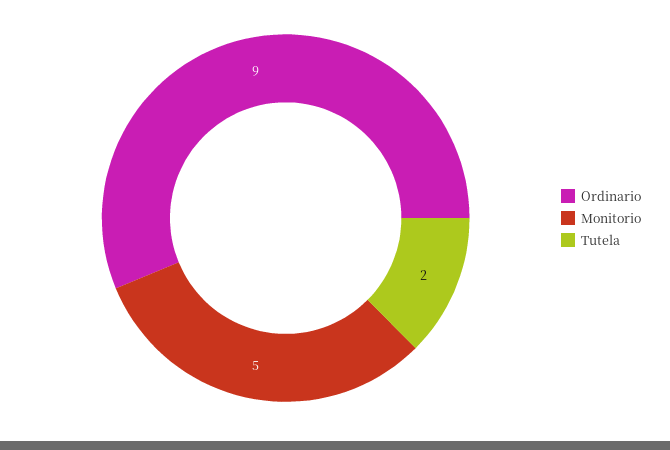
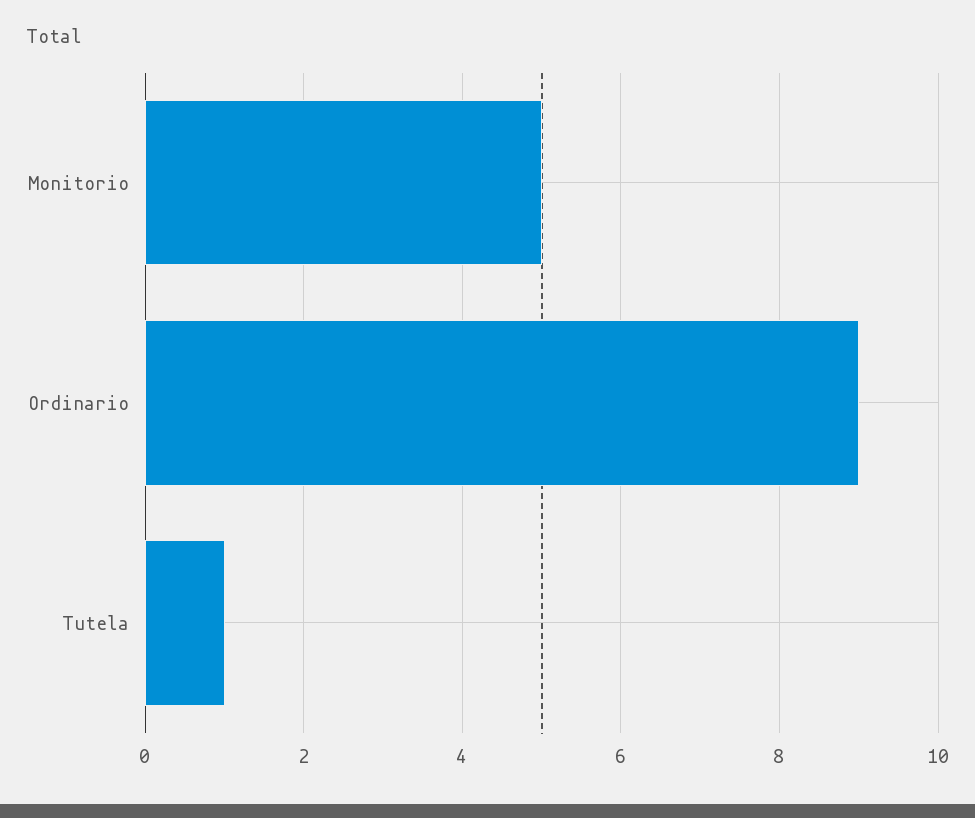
Tutela: 2 -> 1

